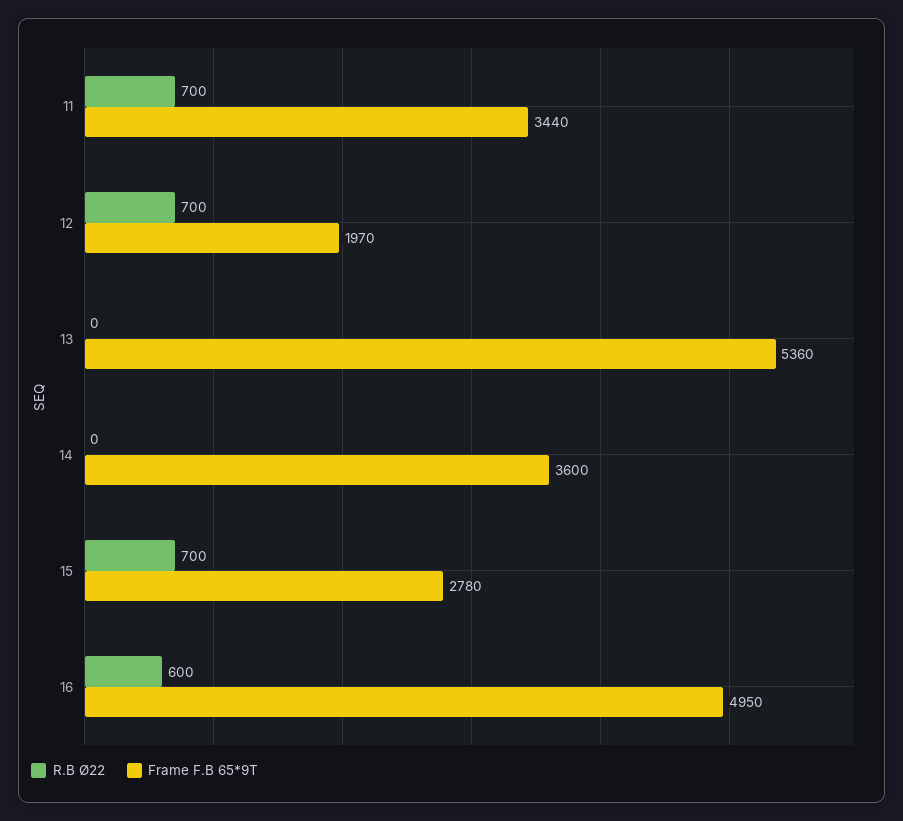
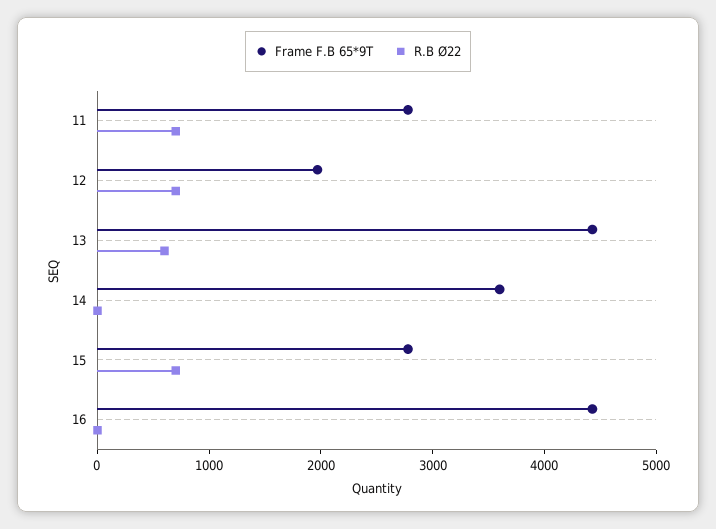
Frame F.B 65*9T, 11: 3440 -> 2800
R.B Ø22, 13: 0 -> 600
Frame F.B 65*9T, 13: 5360 -> 4400
R.B Ø22, 16: 600 -> 0
Frame F.B 65*9T, 16: 4950 -> 4400

